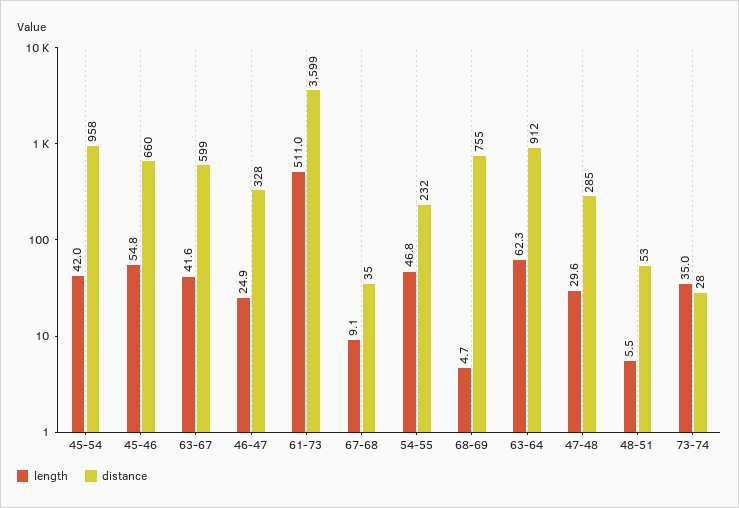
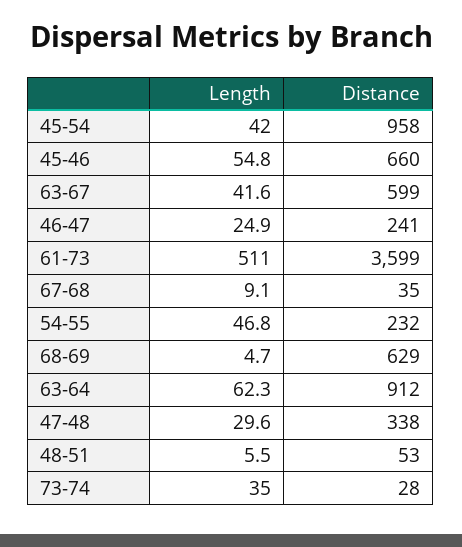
distance, 46-47: 328 -> 241
distance, 68-69: 755 -> 629
distance, 47-48: 285 -> 338

